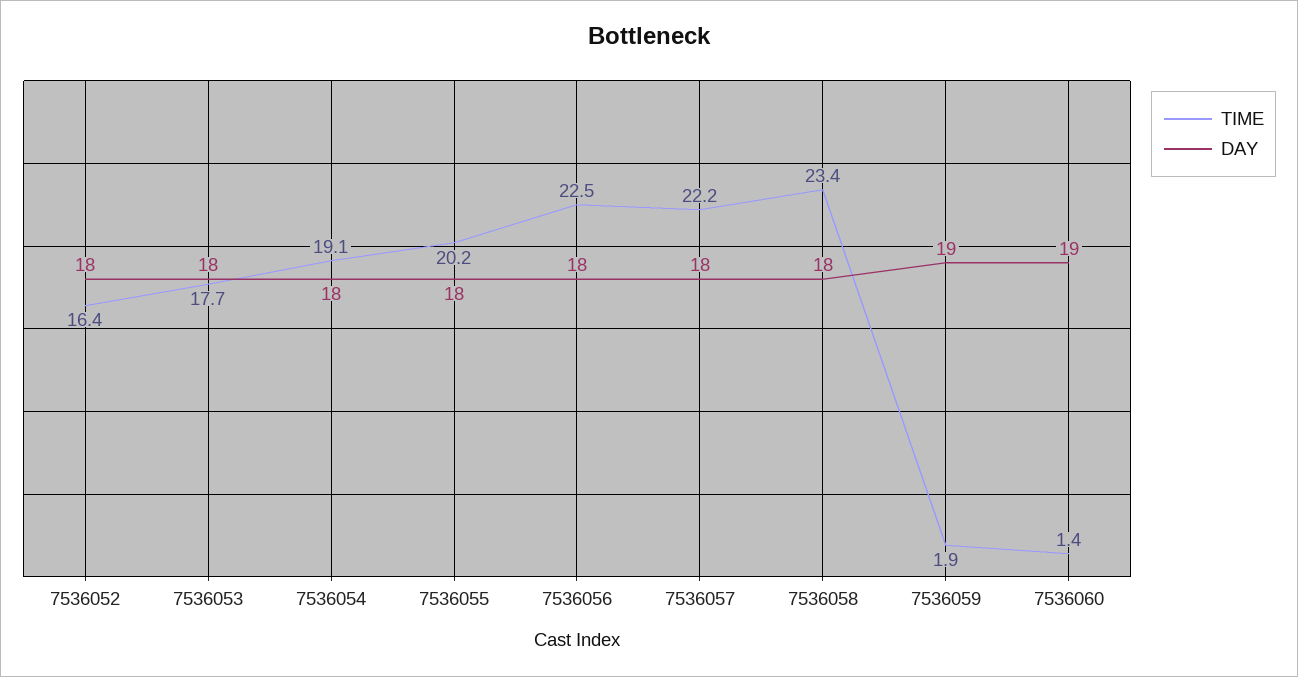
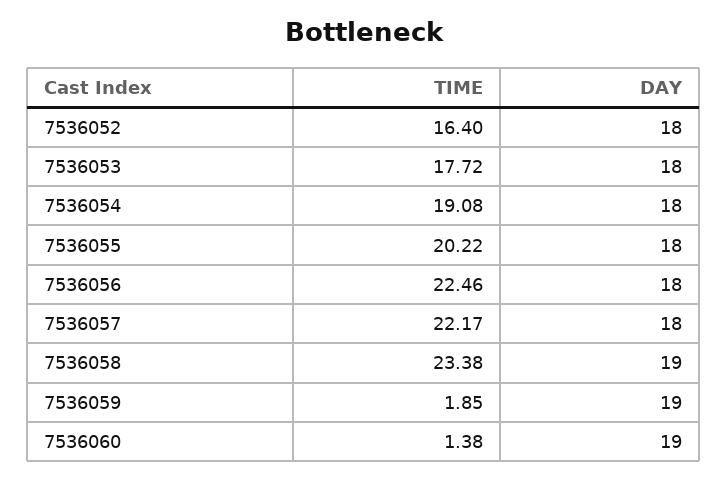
DAY, 7536058: 18 -> 19

